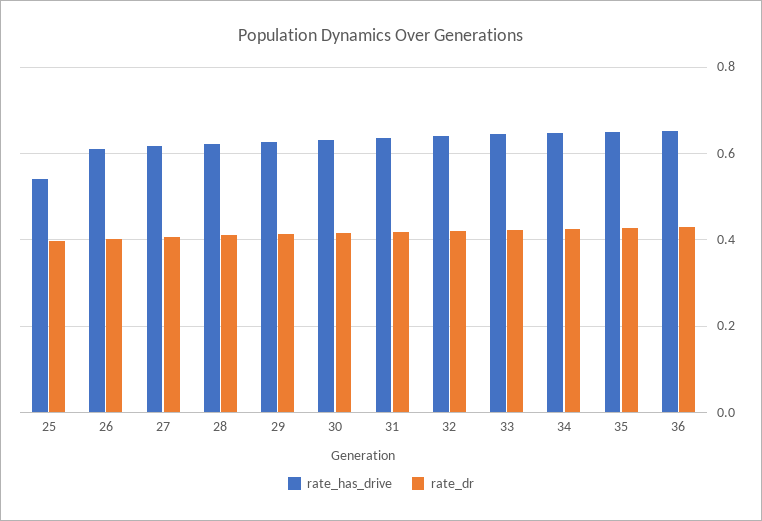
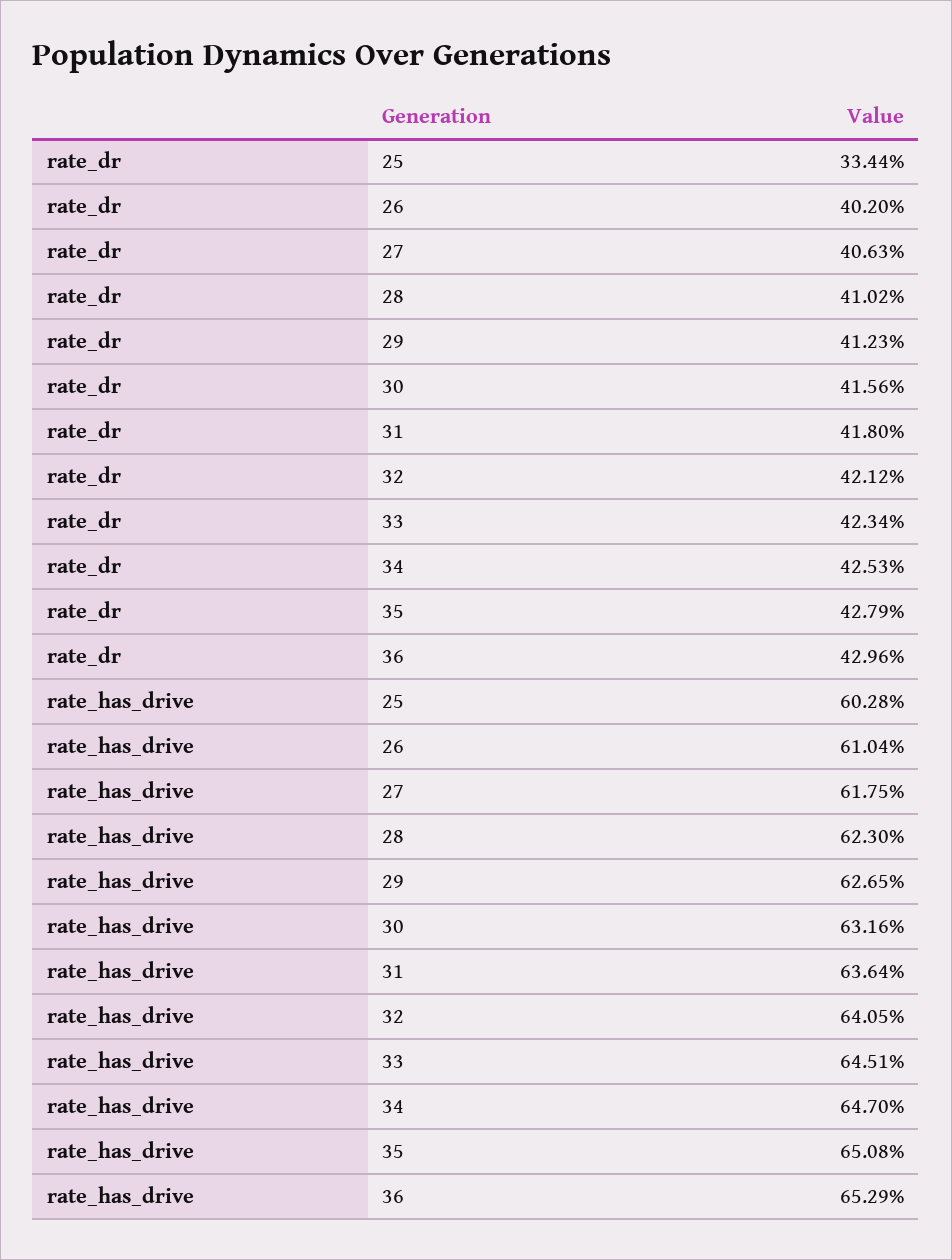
rate_has_drive, 25: 0.54 -> 0.6028
rate_dr, 25: 0.4 -> 0.3344

